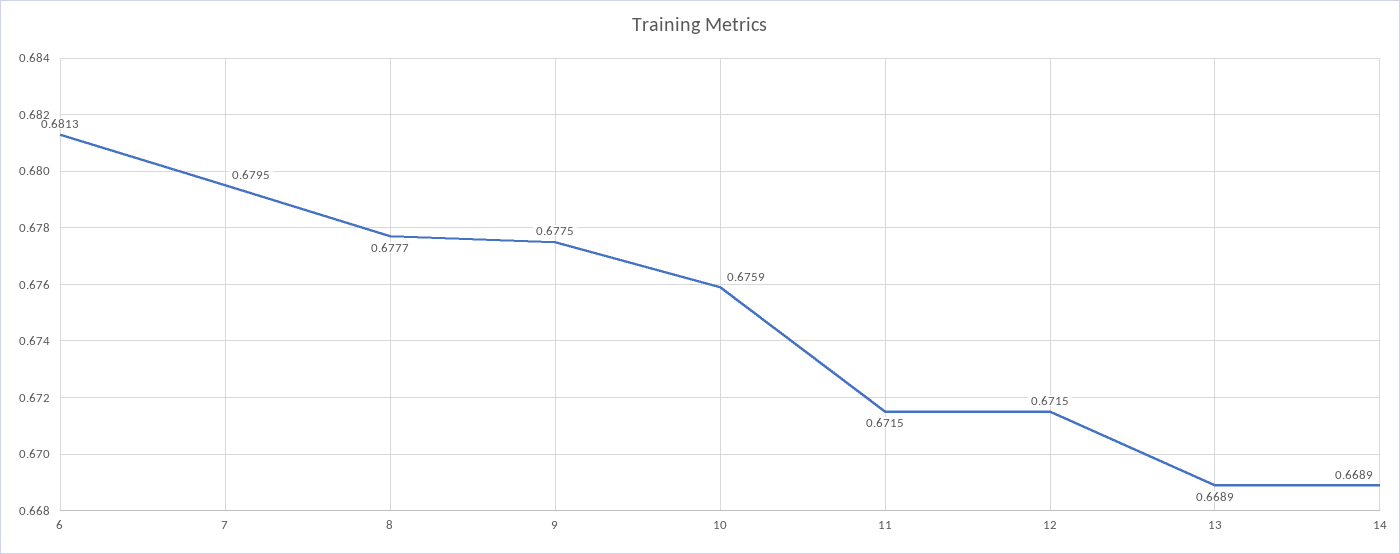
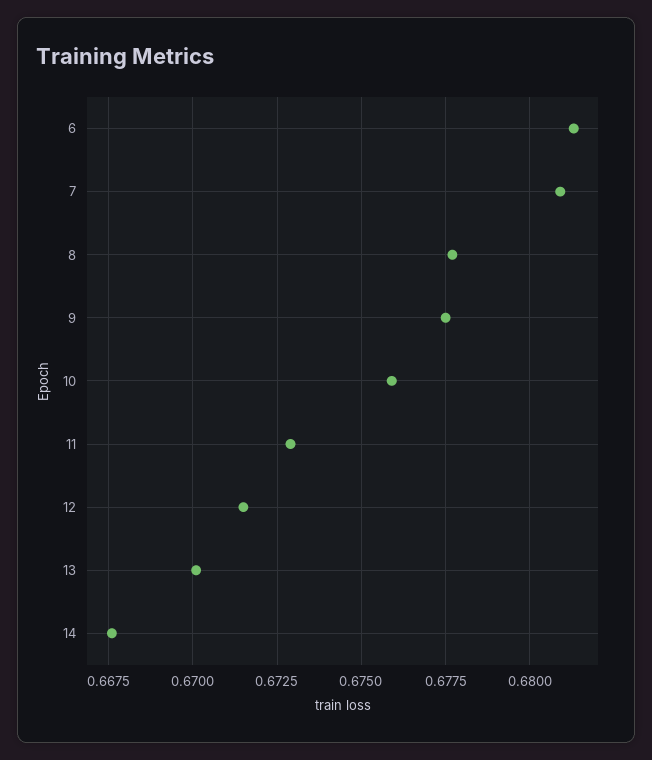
7: 0.6795 -> 0.681
11: 0.6715 -> 0.673
13: 0.6689 -> 0.67
14: 0.6689 -> 0.6675

